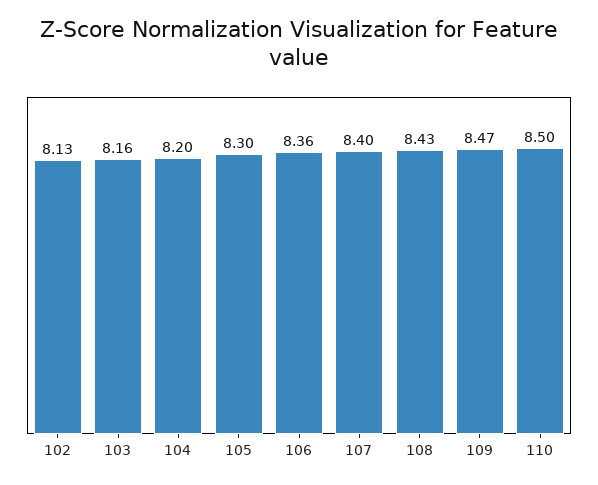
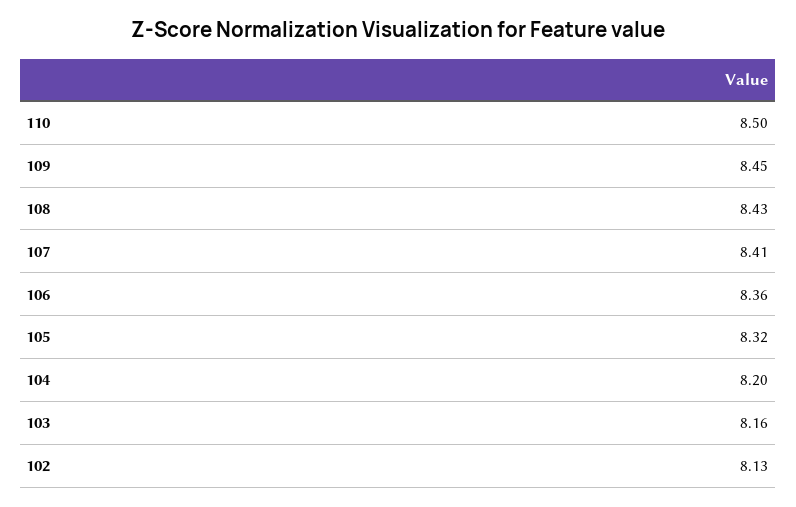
105: 8.3 -> 8.32
107: 8.4 -> 8.41
109: 8.47 -> 8.45

